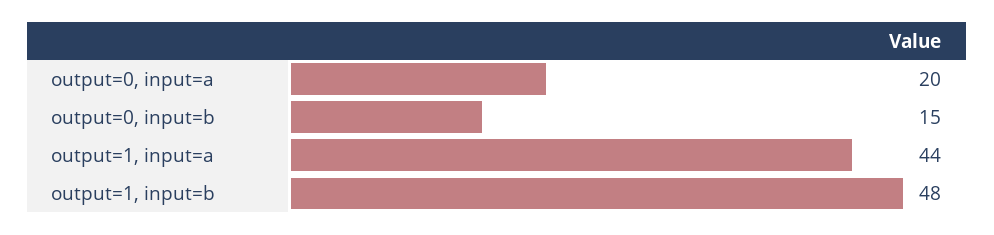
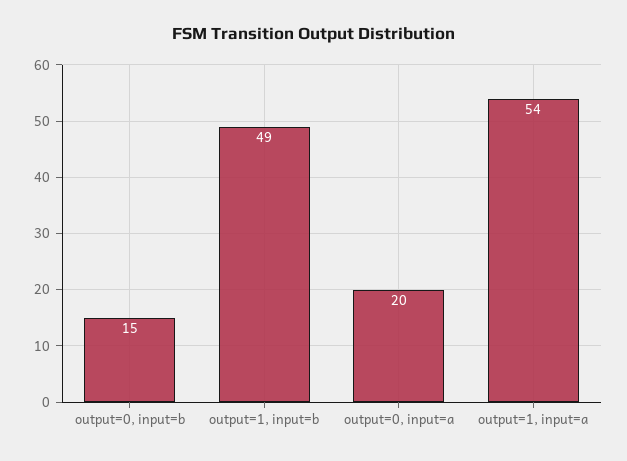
output=1, input=a: 44 -> 54
output=1, input=b: 48 -> 49

